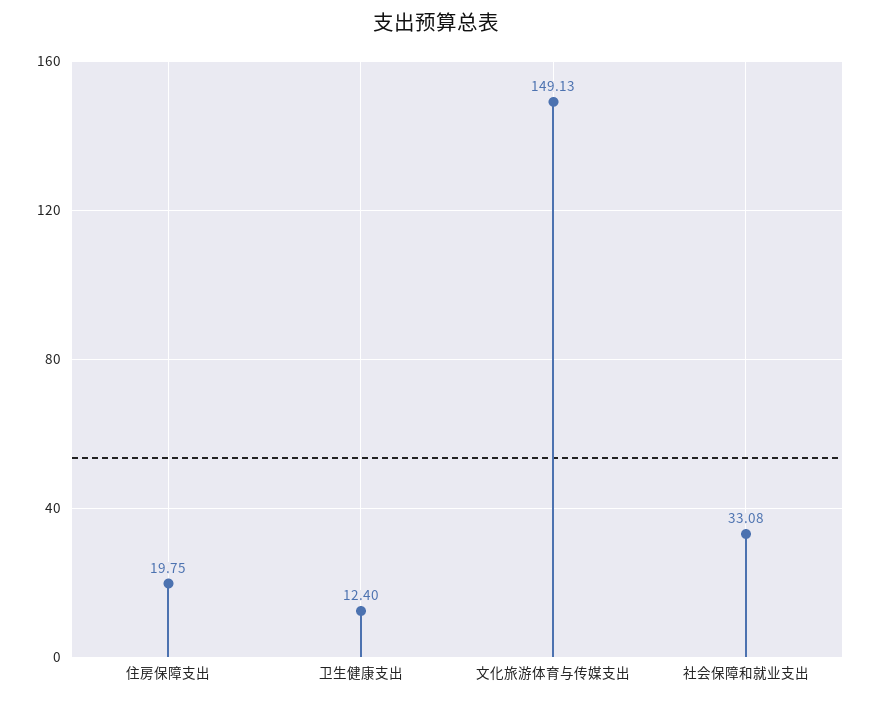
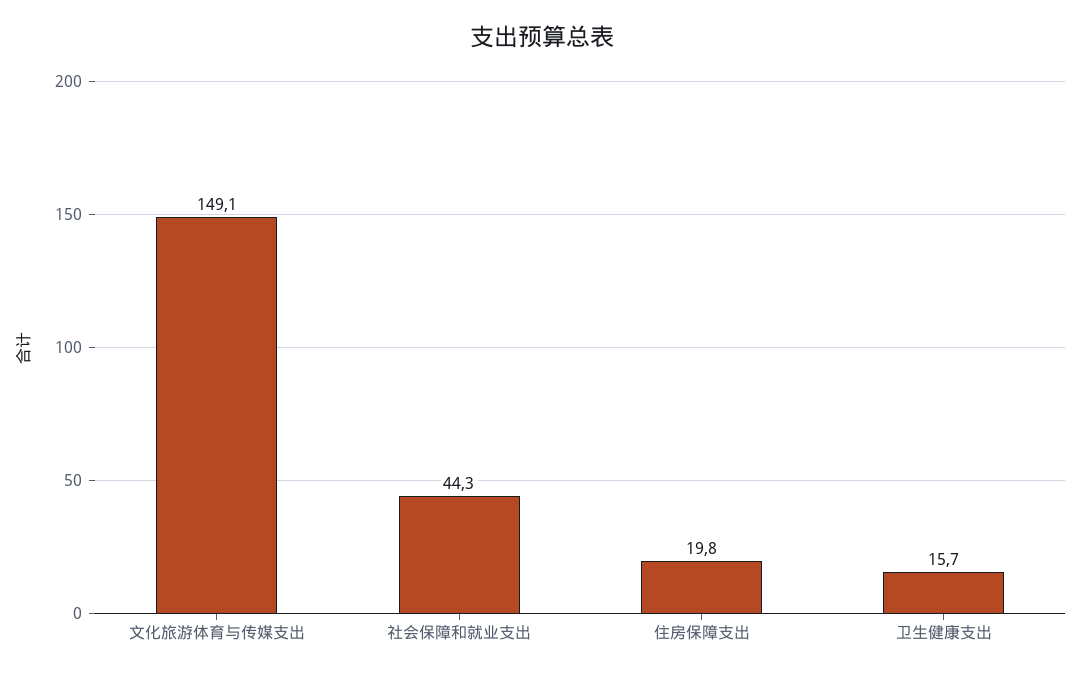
卫生健康支出: 12.4 -> 15.7
社会保障和就业支出: 33.08 -> 44.3

